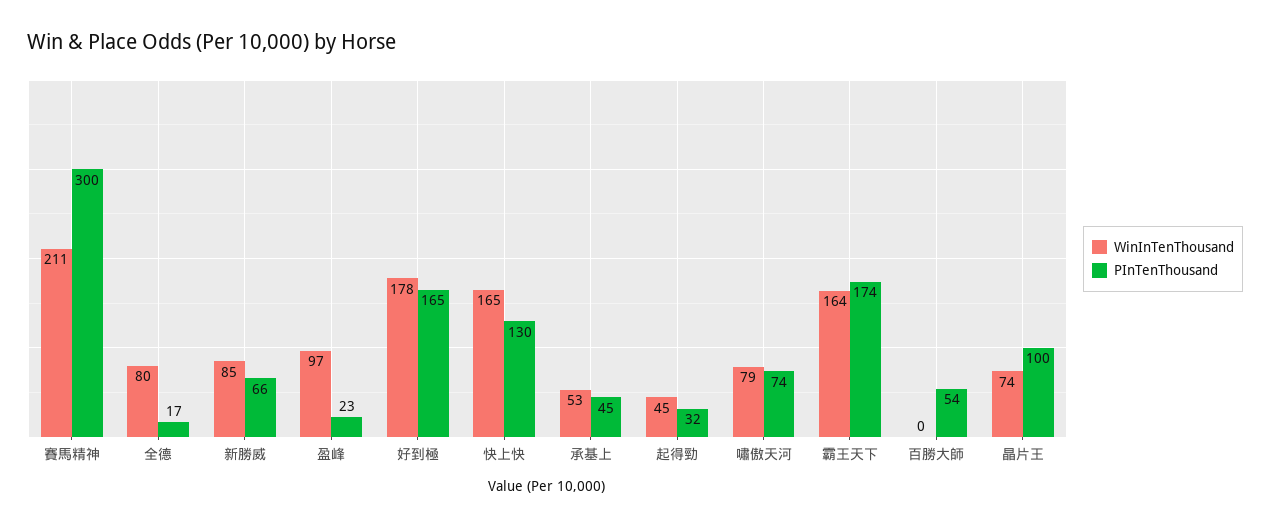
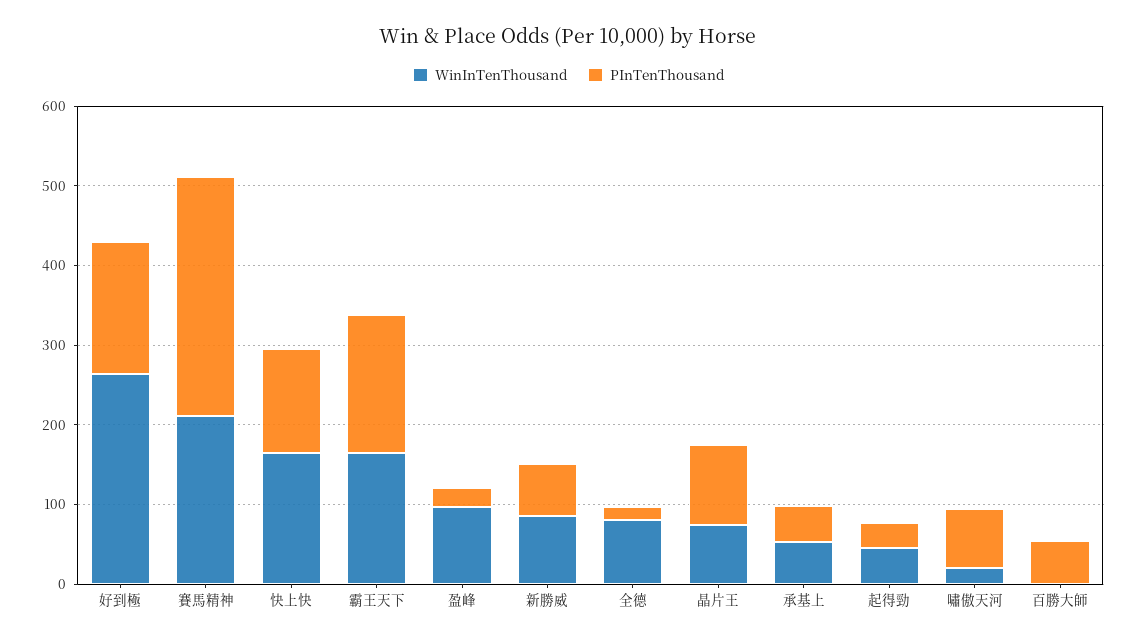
WinInTenThousand, 好到極: 178 -> 260
WinInTenThousand, 嘯傲天河: 79 -> 20

